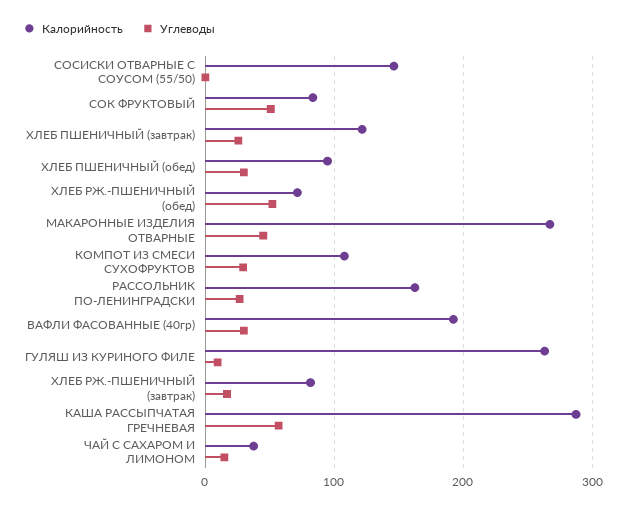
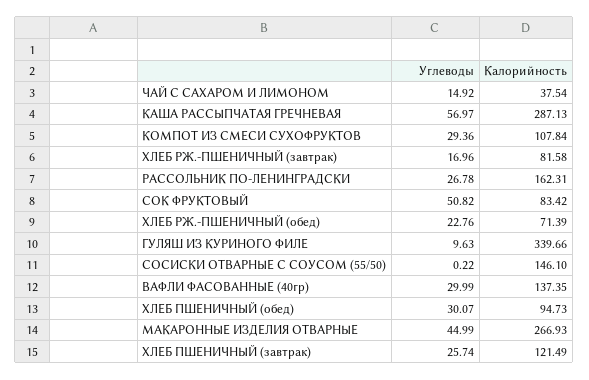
Углеводы, ХЛЕБ РЖ.-ПШЕНИЧНЫЙ (обед): 50 -> 22.76
Калорийность, ВАФЛИ ФАСОВАННЫЕ (40гр): 190 -> 137.35
Калорийность, ГУЛЯШ ИЗ КУРИНОГО ФИЛЕ: 260 -> 339.66

